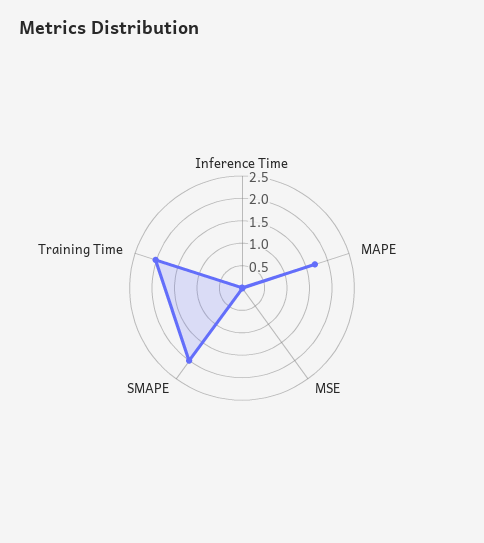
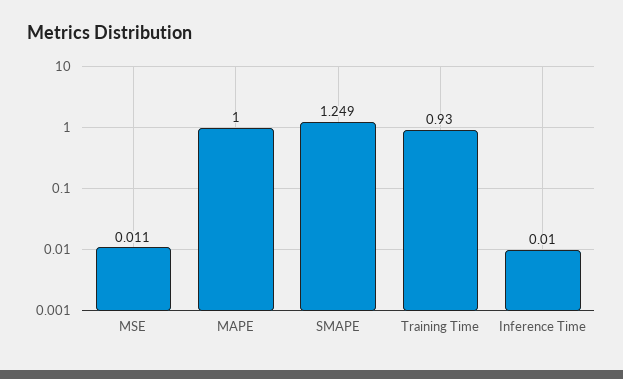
MAPE: 1.75 -> 1
SMAPE: 2 -> 1.249
Training Time: 2 -> 0.93

